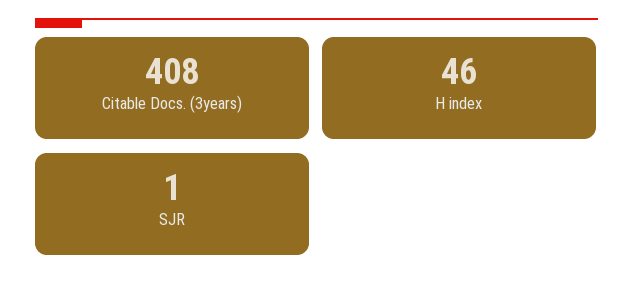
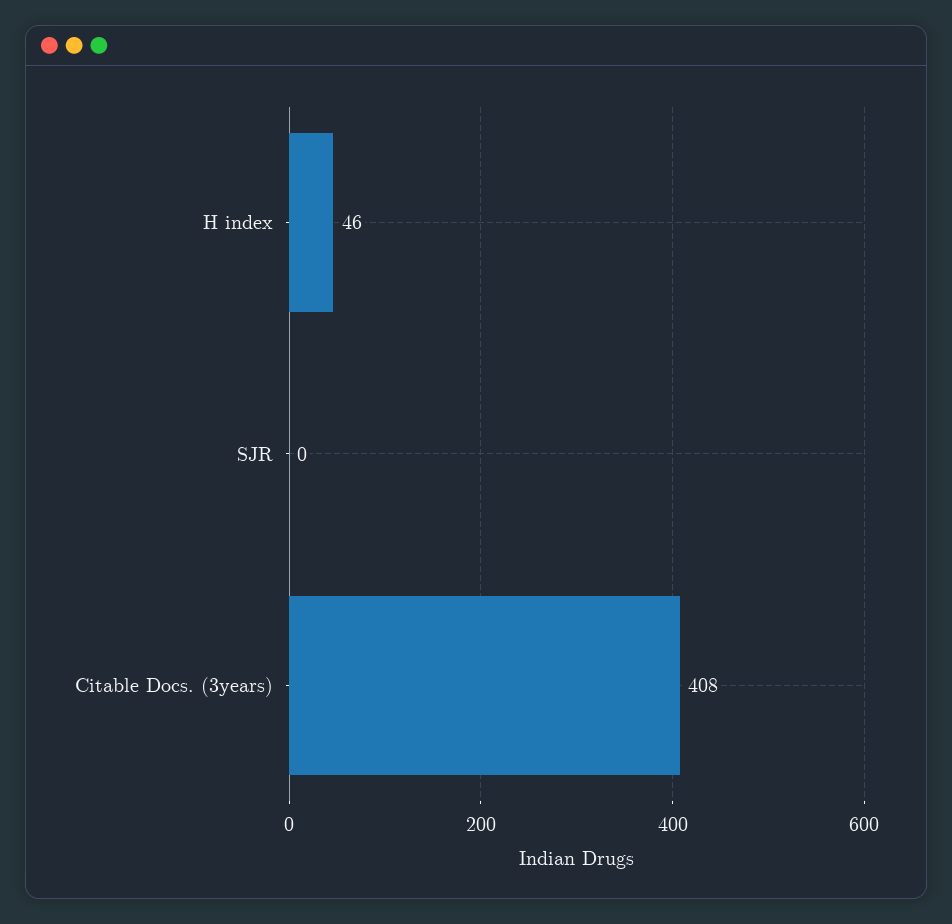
SJR: 1 -> 0

